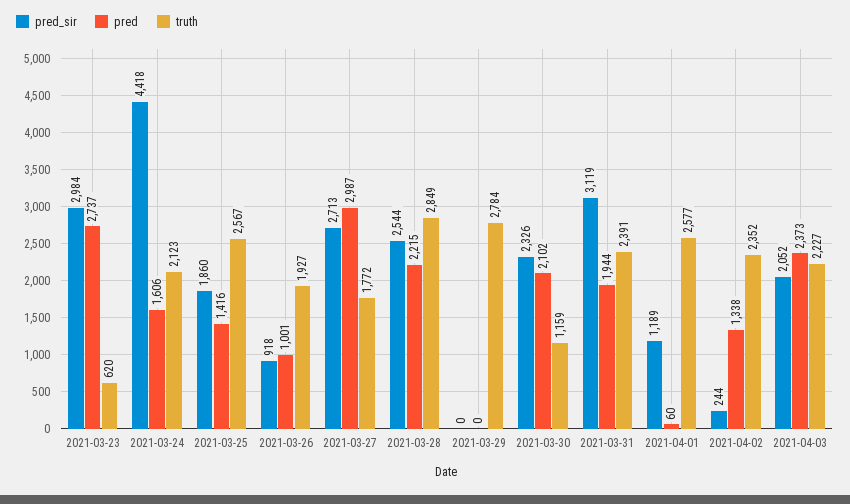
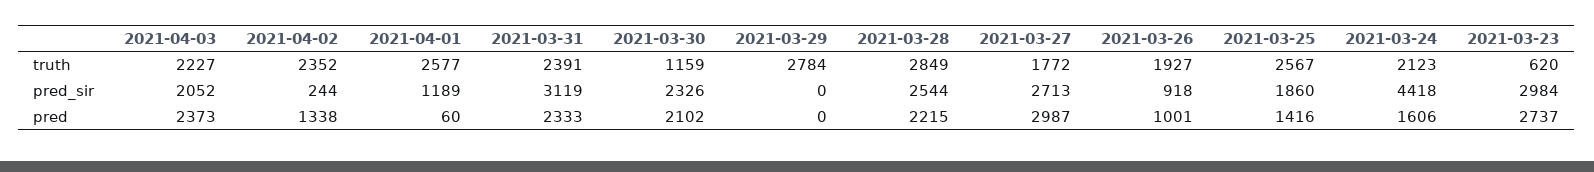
pred, 2021-03-31: 1944 -> 2333

